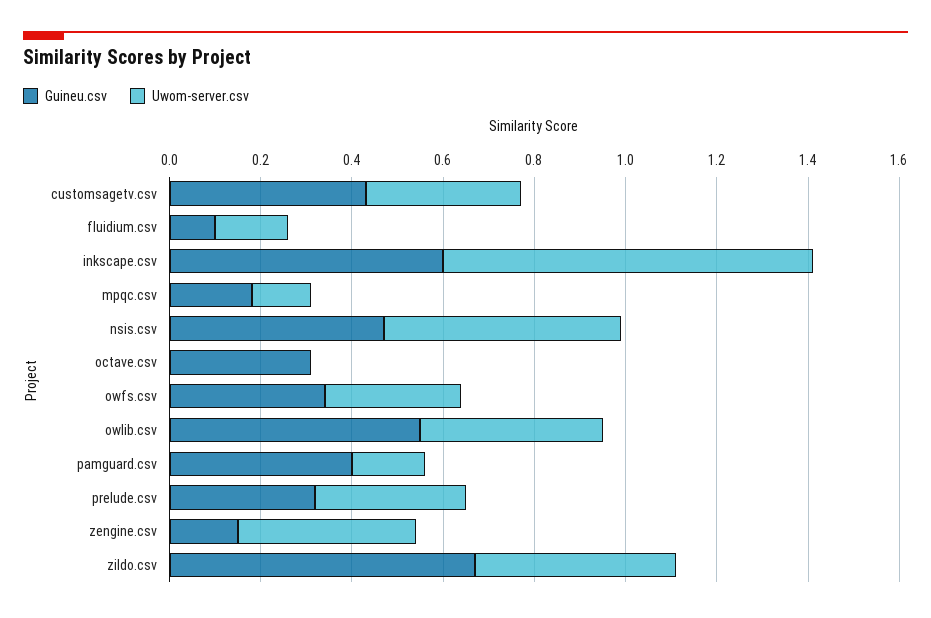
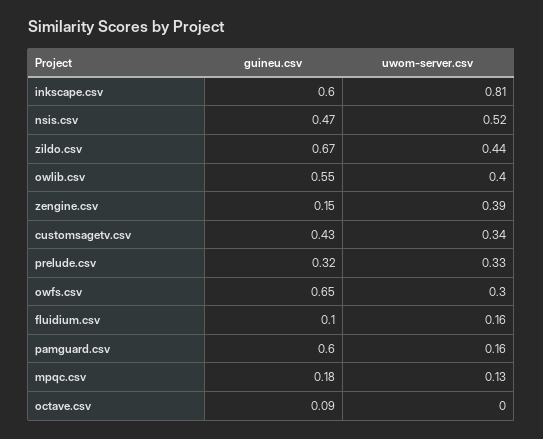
Guineu.csv, octave.csv: 0.3 -> 0.09
Guineu.csv, owfs.csv: 0.35 -> 0.65
Guineu.csv, pamguard.csv: 0.4 -> 0.6

